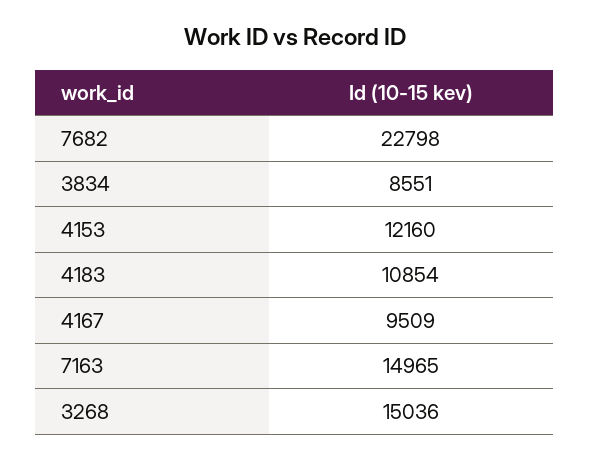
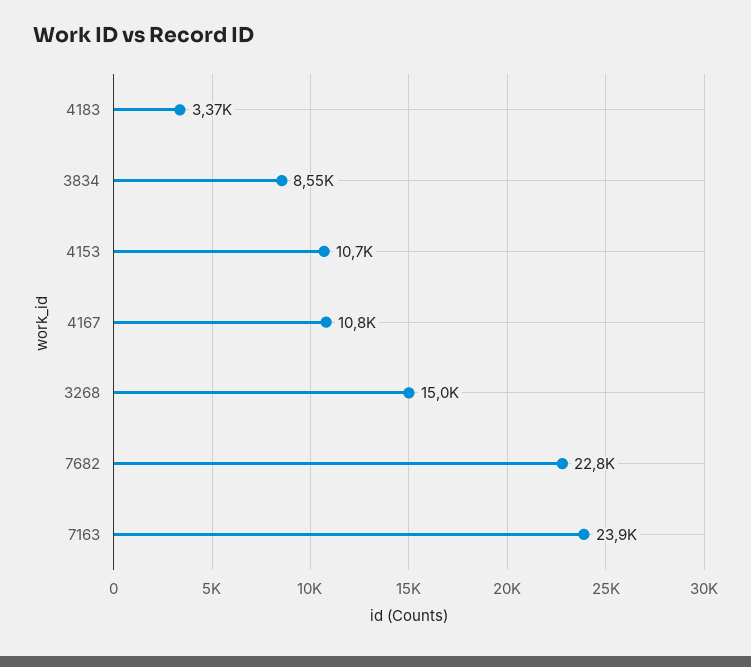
4153: 12160 -> 10700
4183: 10854 -> 3370
4167: 9509 -> 10800
7163: 14965 -> 23900

